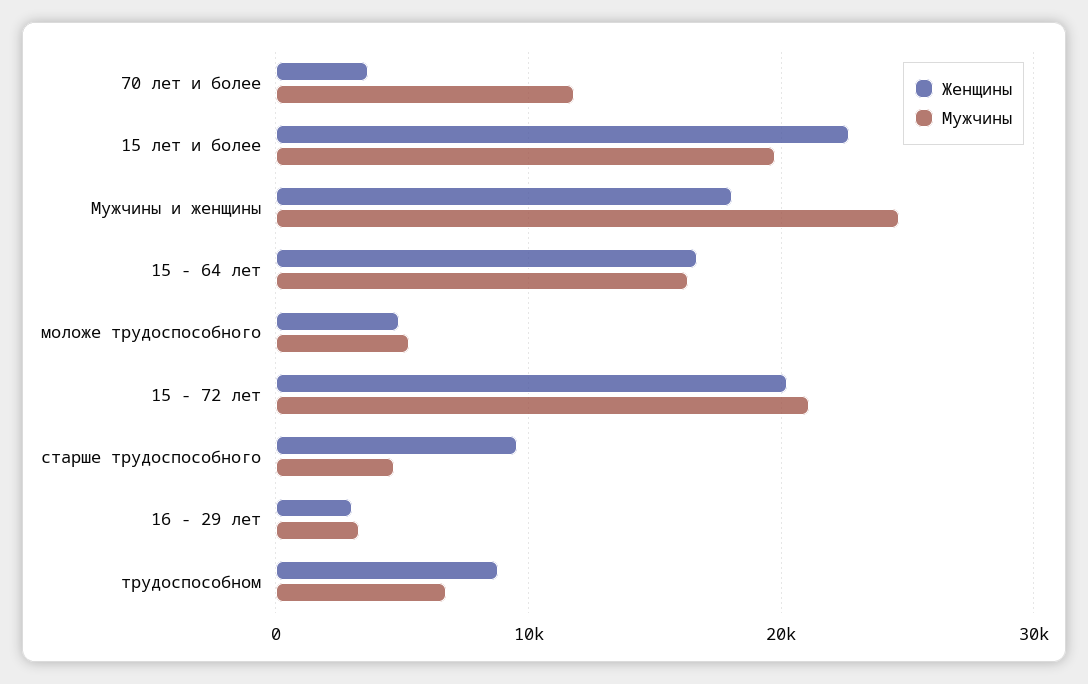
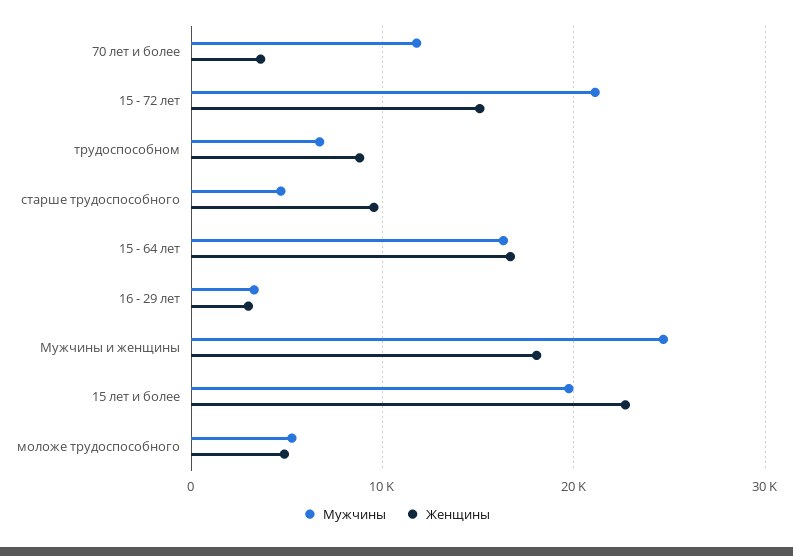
Женщины, 15 - 72 лет: 20000 -> 15000

